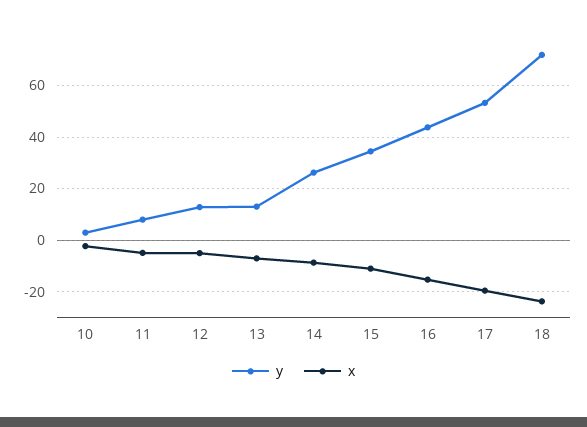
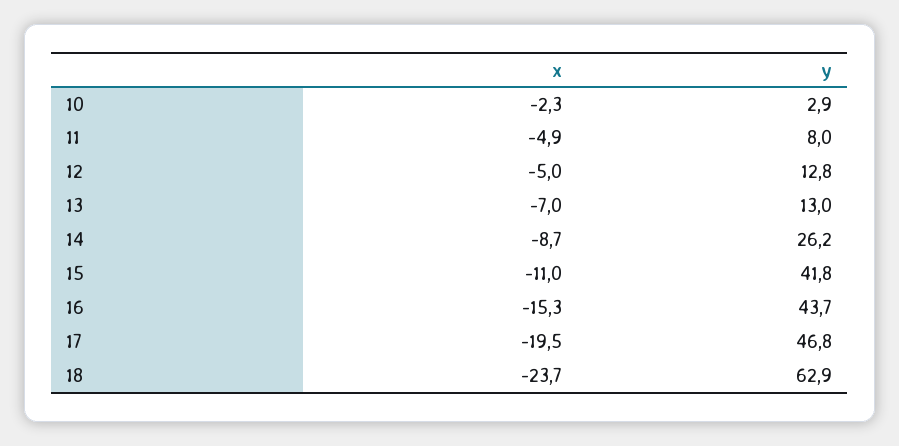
y, 15: 35 -> 41.8
y, 17: 52.5 -> 46.8
y, 18: 72.5 -> 62.9

